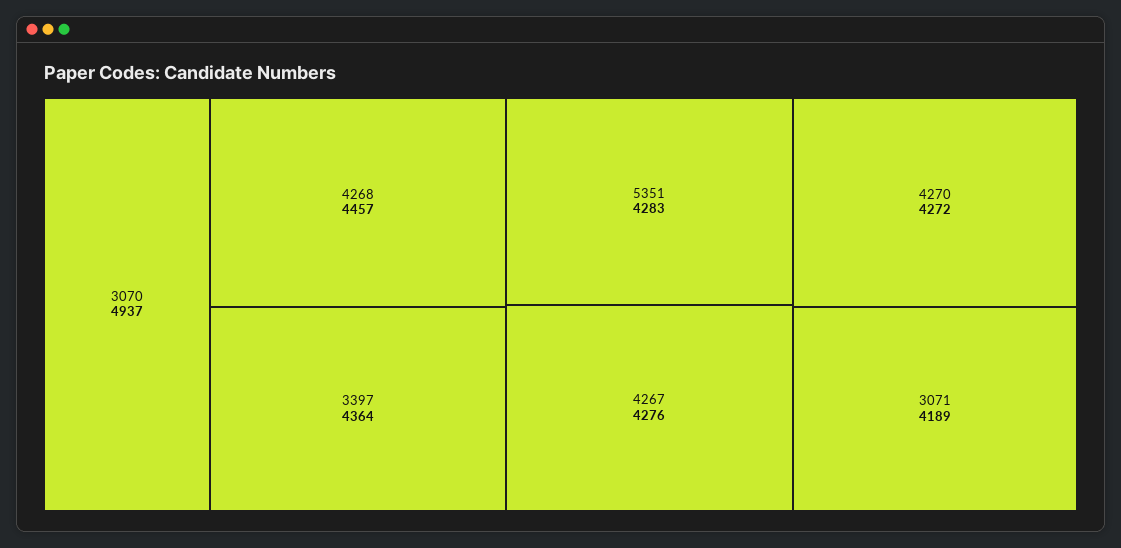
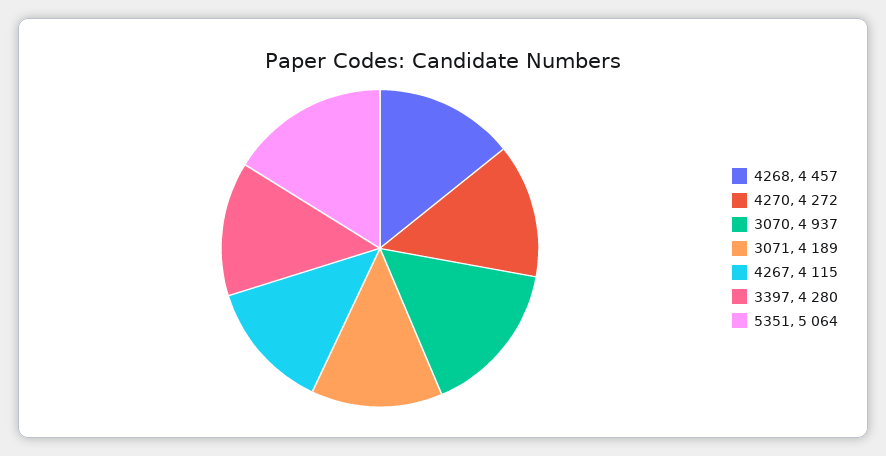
3397: 4364 -> 4280
5351: 4283 -> 5064
4267: 4276 -> 4115

